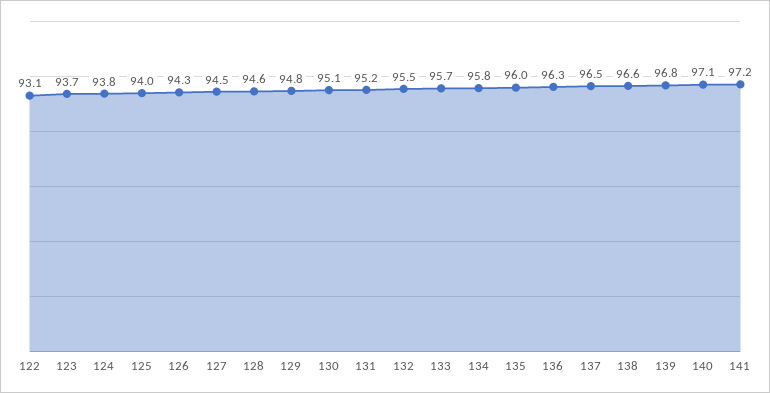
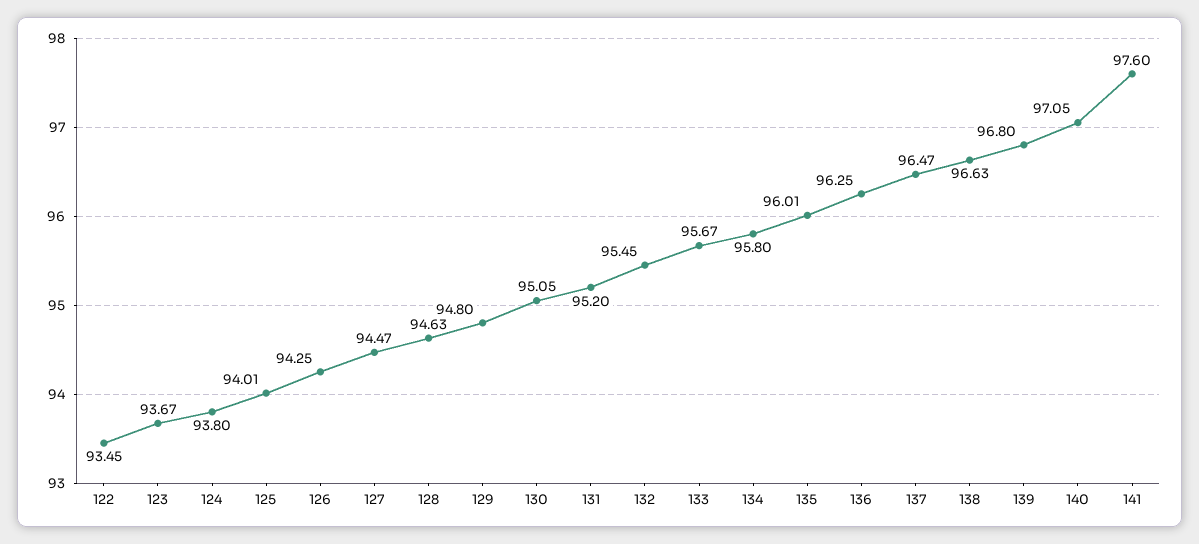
122: 93.1 -> 93.45
141: 97.2 -> 97.6

